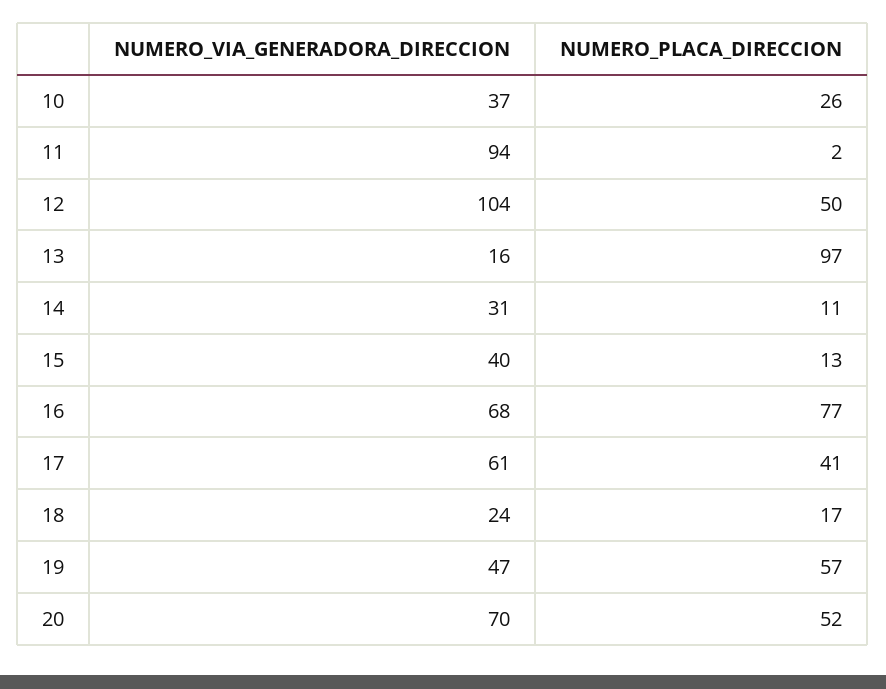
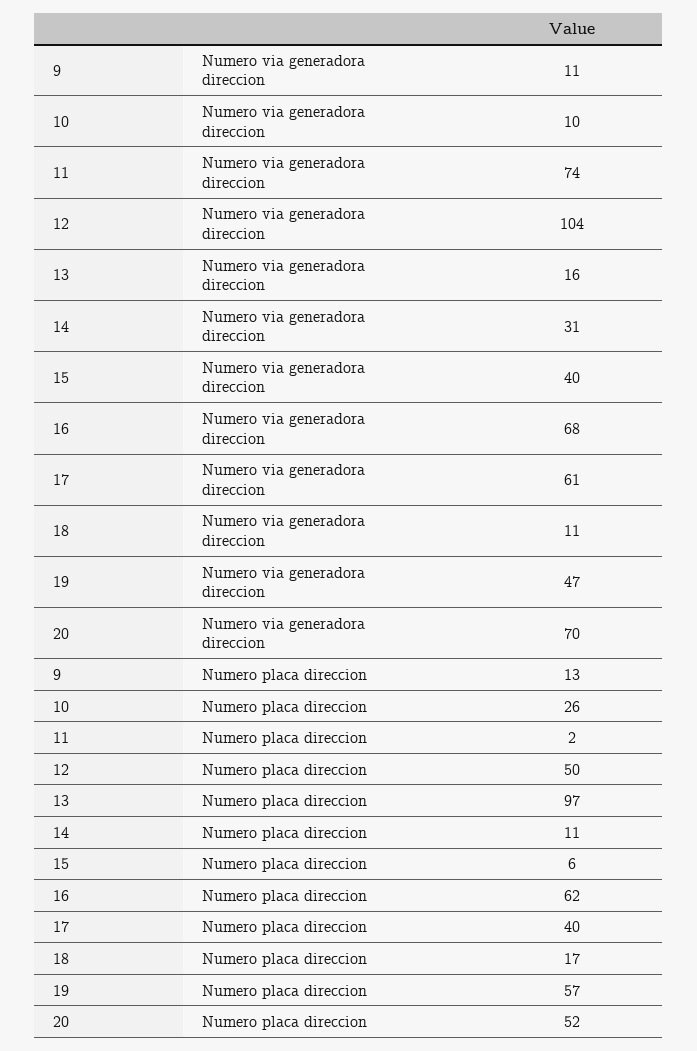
NUMERO_VIA_GENERADORA_DIRECCION, 10: 37 -> 10
NUMERO_VIA_GENERADORA_DIRECCION, 11: 94 -> 74
NUMERO_PLACA_DIRECCION, 15: 13 -> 6
NUMERO_PLACA_DIRECCION, 16: 77 -> 62
NUMERO_PLACA_DIRECCION, 17: 41 -> 40
NUMERO_VIA_GENERADORA_DIRECCION, 18: 24 -> 11
NUMERO_VIA_GENERADORA_DIRECCION, 9: none -> 11
NUMERO_PLACA_DIRECCION, 9: none -> 13

